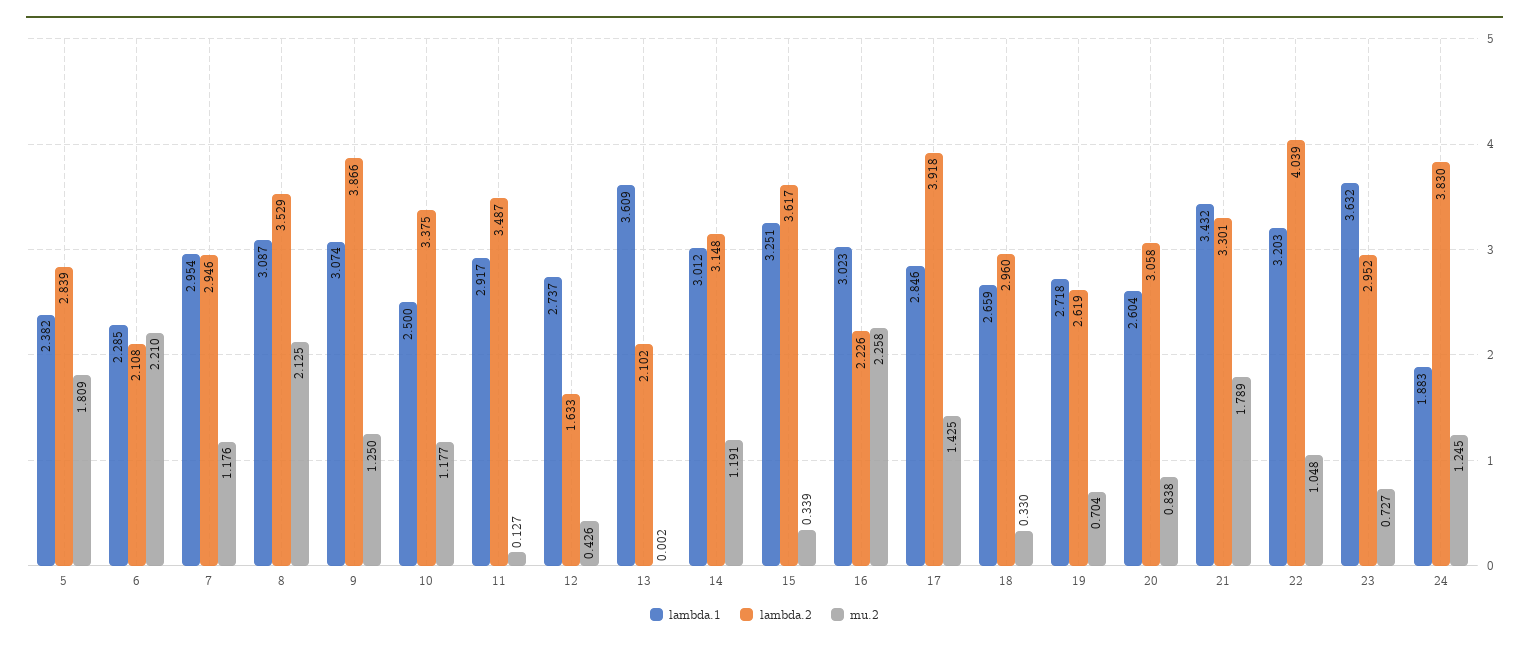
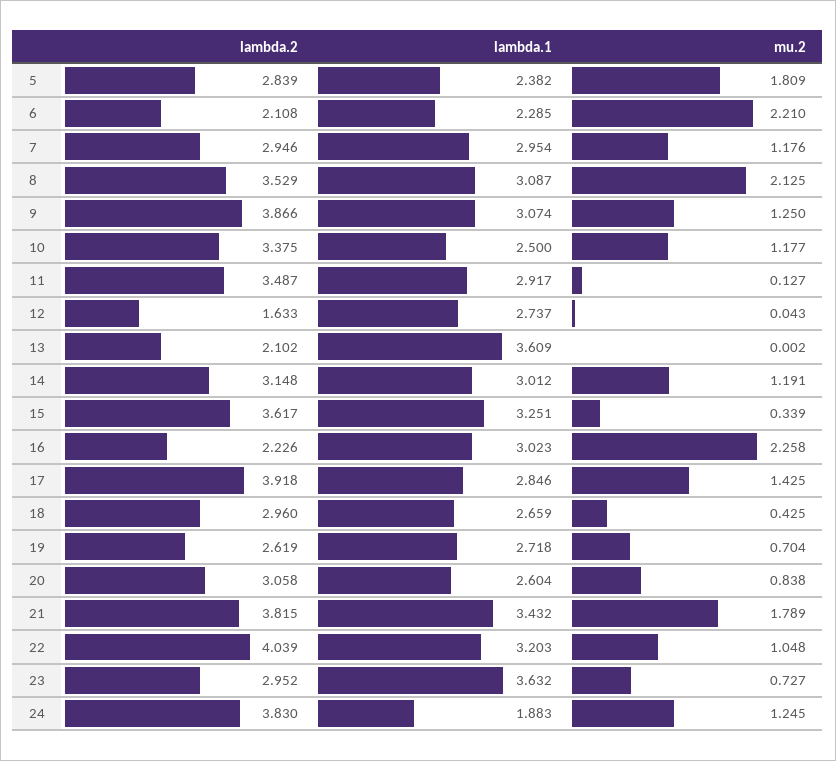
mu.2, 12: 0.426 -> 0.043
mu.2, 18: 0.33 -> 0.425
lambda.2, 21: 3.301 -> 3.815

